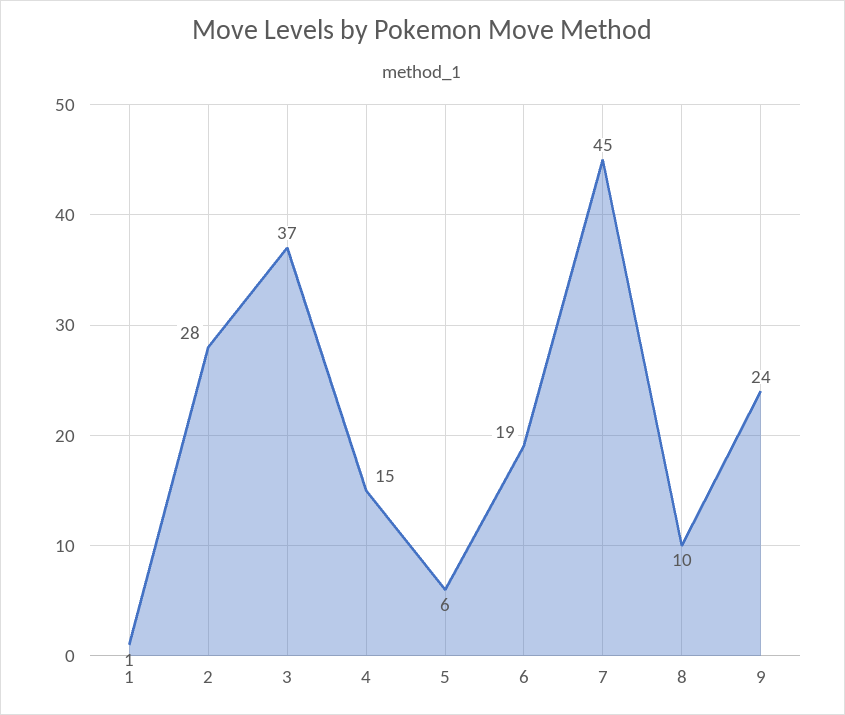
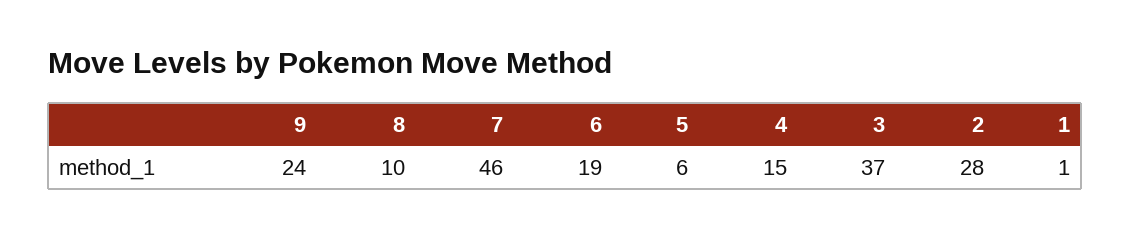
7: 45 -> 46

